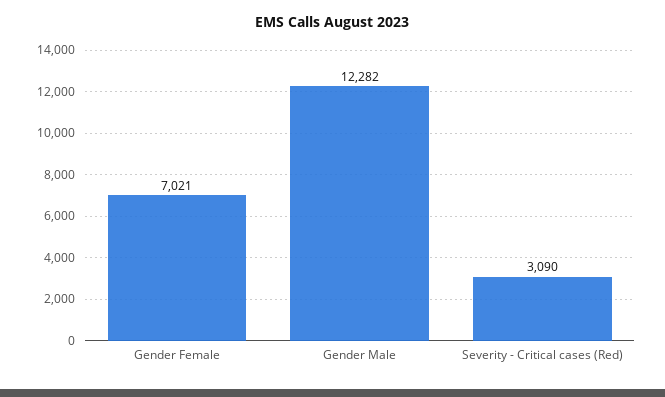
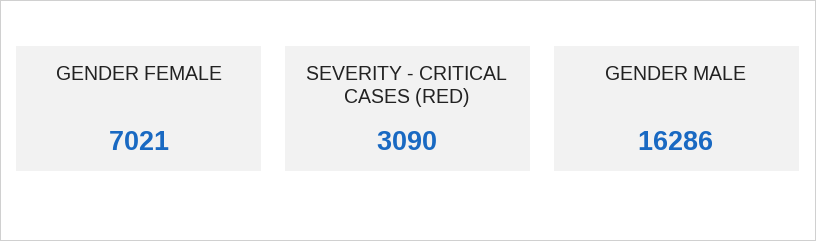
Gender Male: 12282 -> 16286

